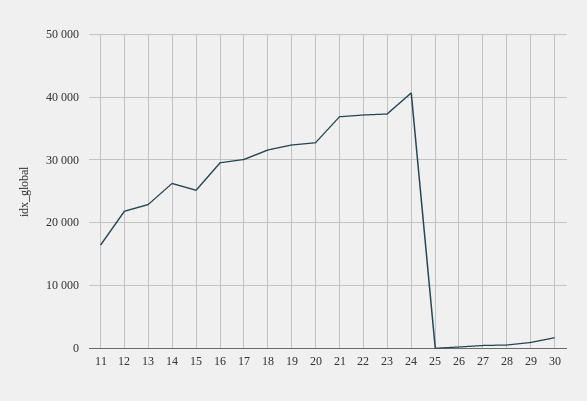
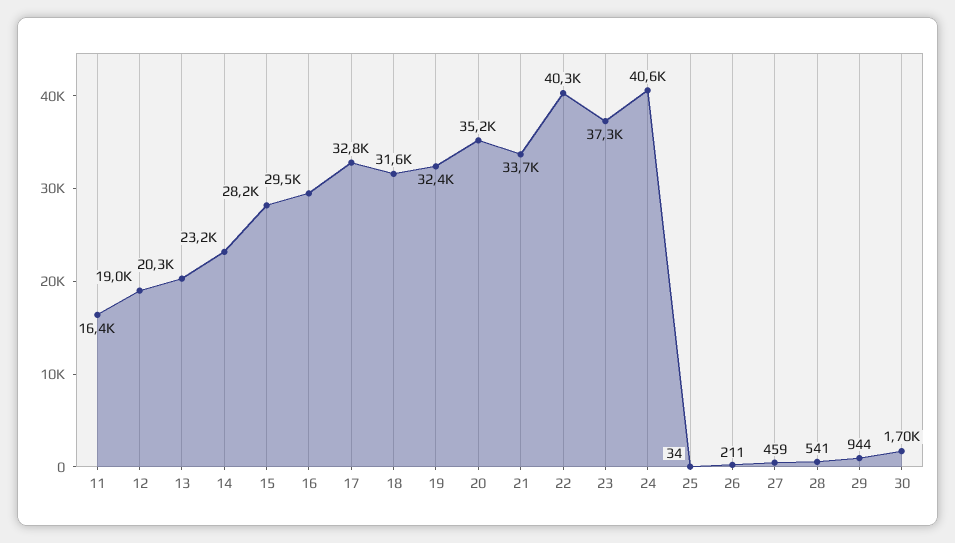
12: 22000 -> 19000
13: 23000 -> 20300
14: 26000 -> 23200
15: 25000 -> 28200
17: 30000 -> 32800
20: 33000 -> 35200
21: 37000 -> 33700
22: 37000 -> 40300

